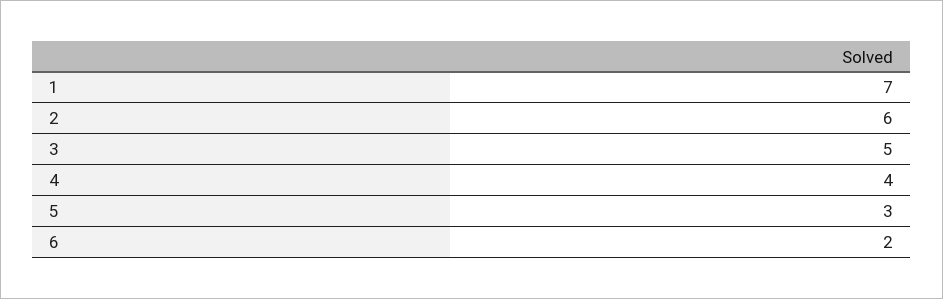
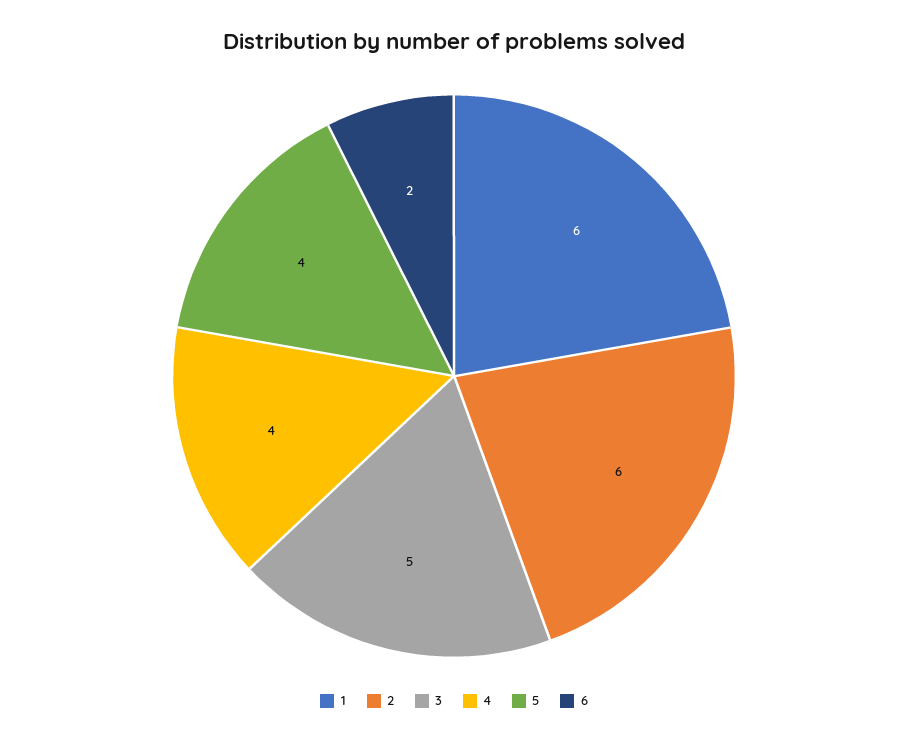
1: 7 -> 6
5: 3 -> 4

